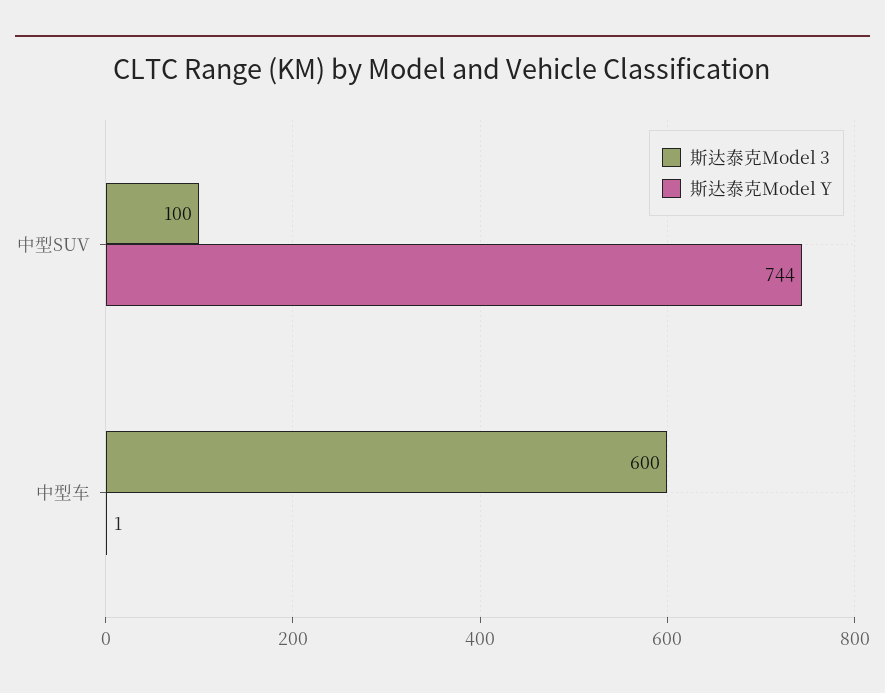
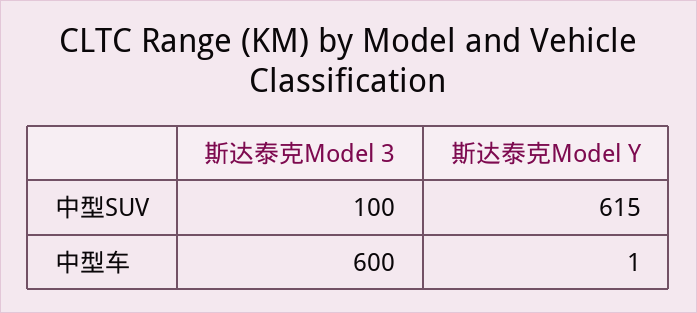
斯达泰克Model Y, 中型SUV: 744 -> 615

